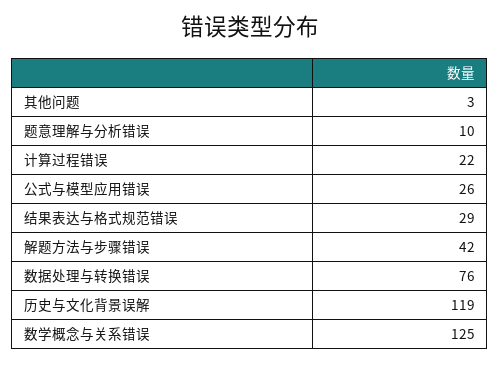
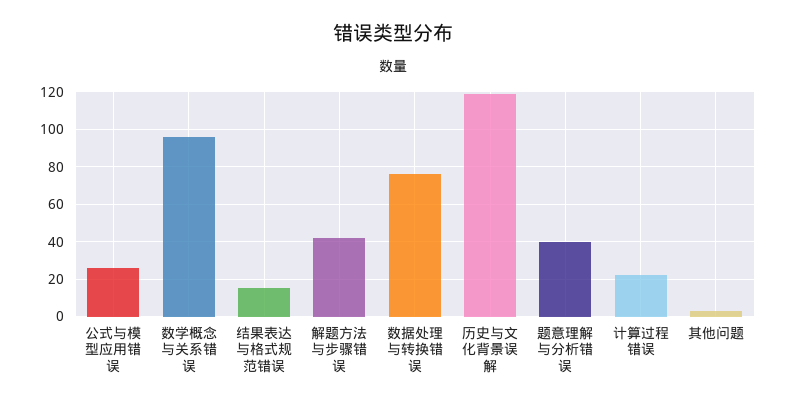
题意理解与分析错误: 10 -> 40
结果表达与格式规范错误: 29 -> 15
数学概念与关系错误: 125 -> 95

